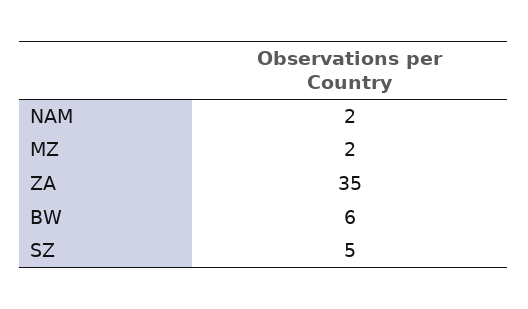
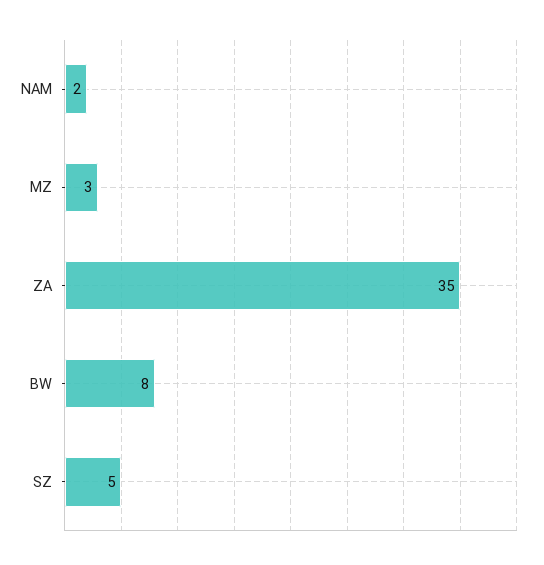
MZ: 2 -> 3
BW: 6 -> 8

